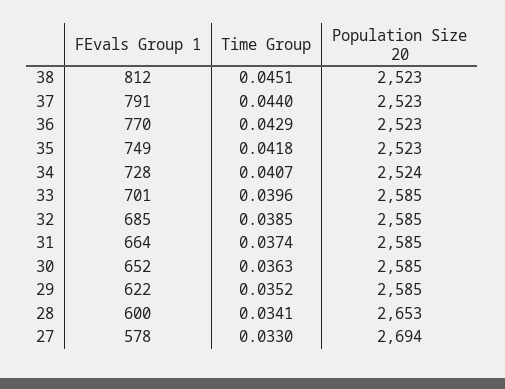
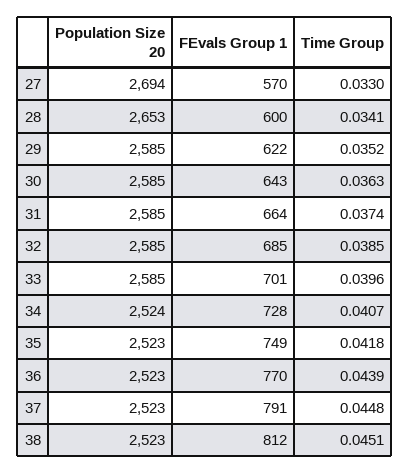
Time Group, 37: 0.044 -> 0.0448
Time Group, 36: 0.0429 -> 0.0439
FEvals Group 1, 30: 652 -> 643
FEvals Group 1, 27: 578 -> 570

